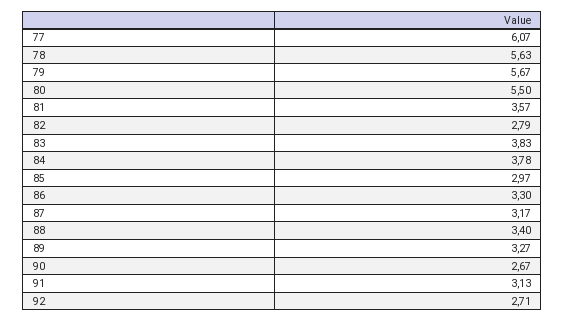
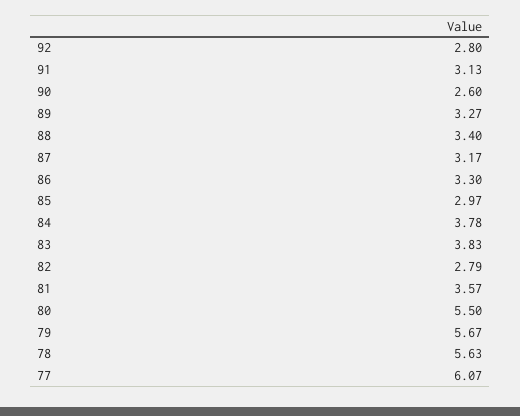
90: 2.67 -> 2.6
92: 2.71 -> 2.8

